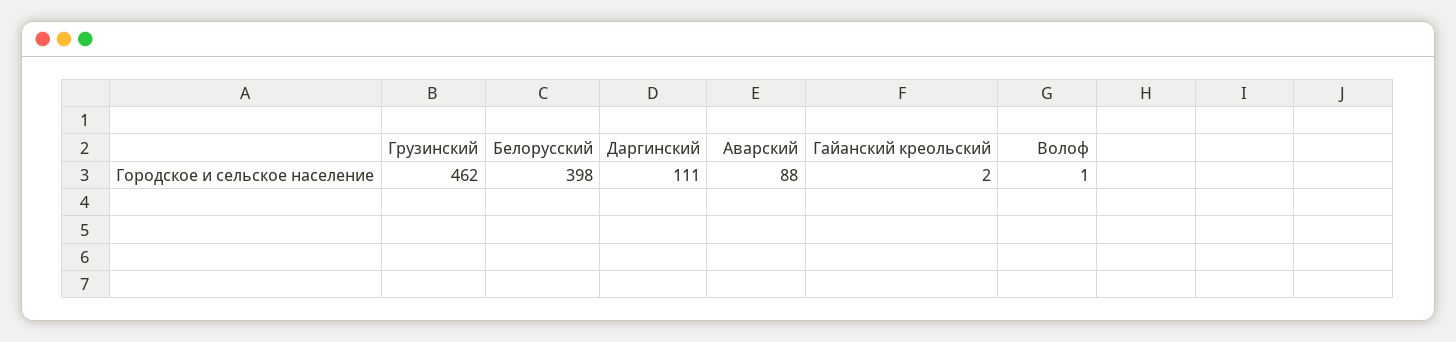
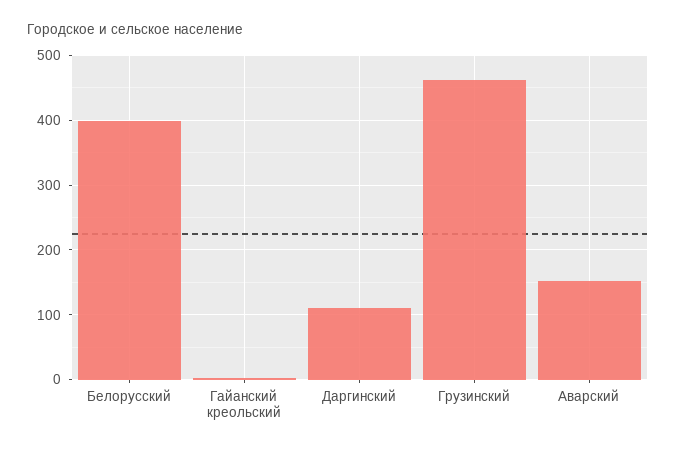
Аварский: 88 -> 150
Волоф: 1 -> none

